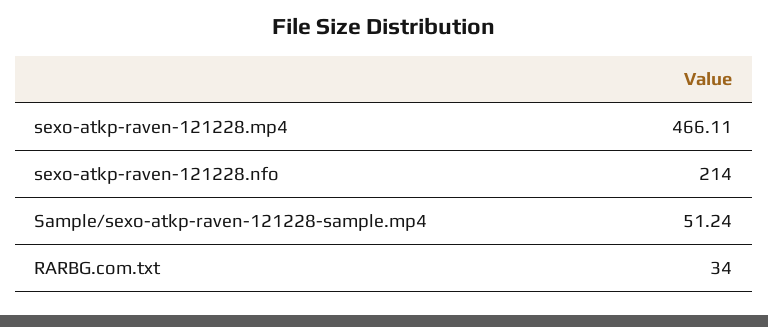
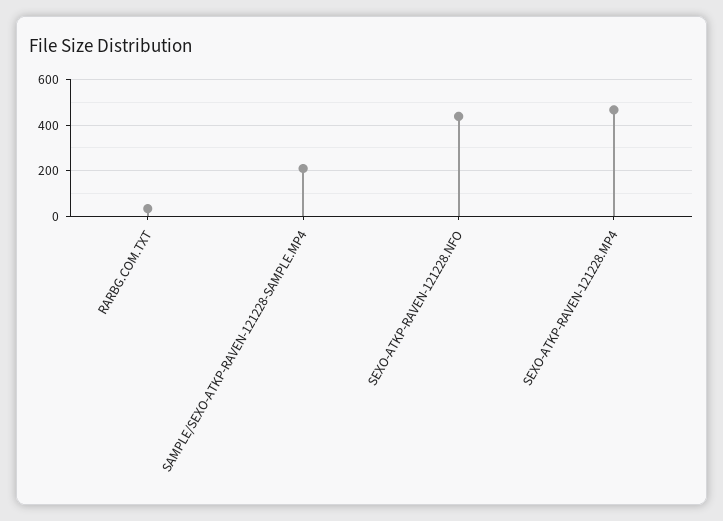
sexo-atkp-raven-121228.nfo: 214 -> 450
Sample/sexo-atkp-raven-121228-sample.mp4: 51.24 -> 200

